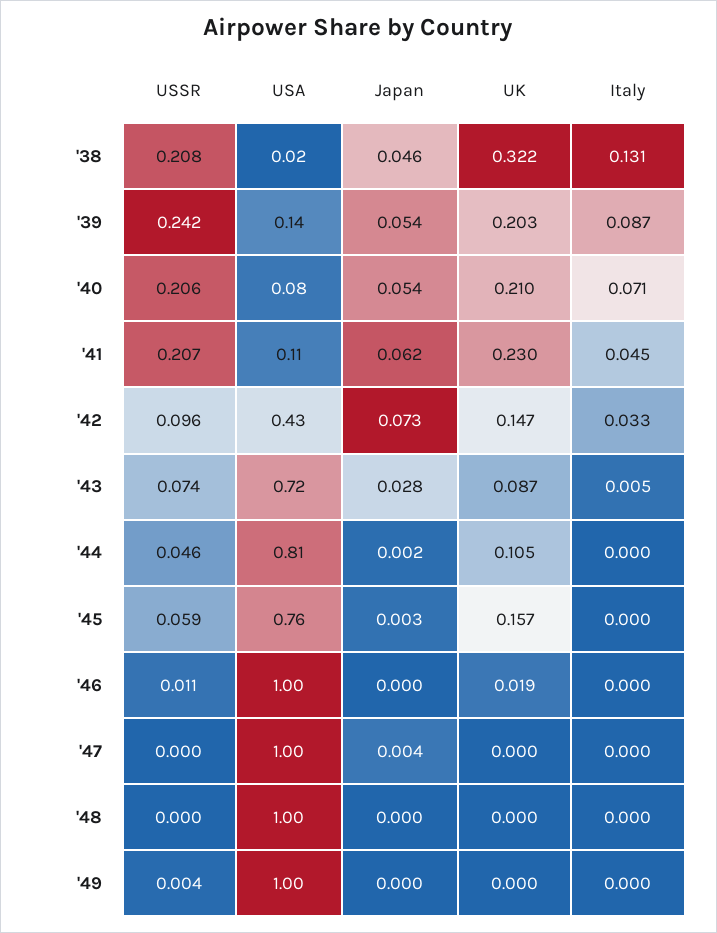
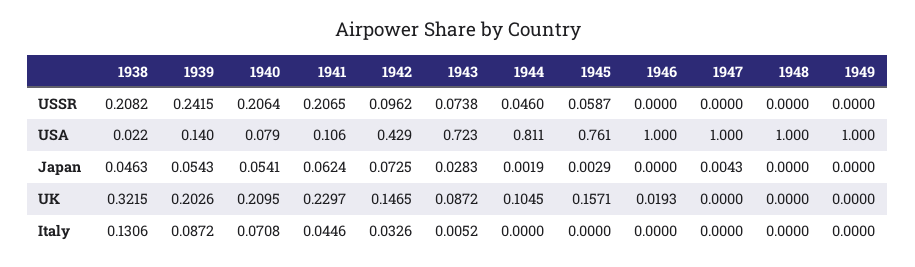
USSR, '46: 0.011 -> 0
USSR, '49: 0.004 -> 0

